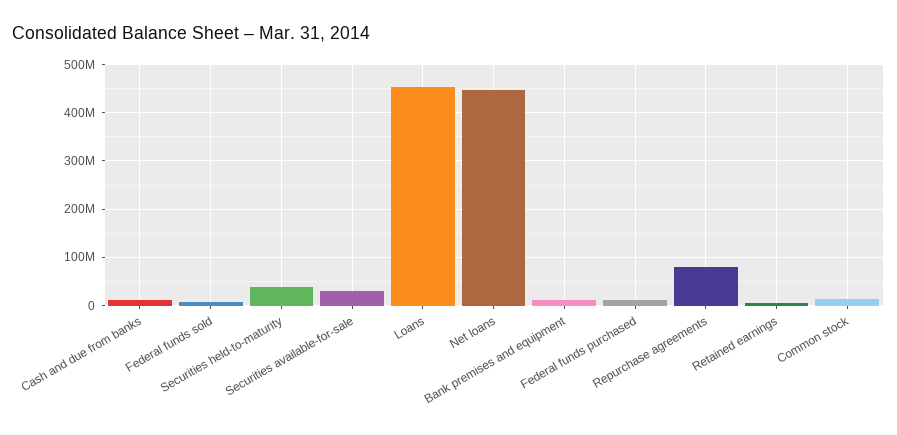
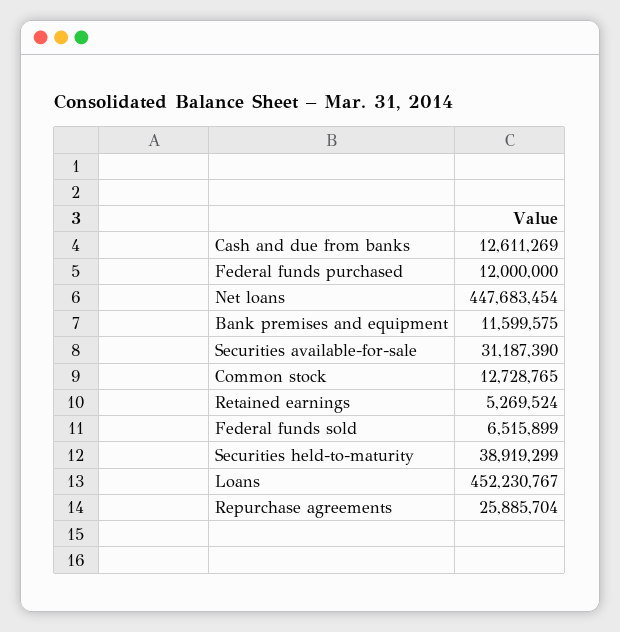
Repurchase agreements: 80000000 -> 25885704

